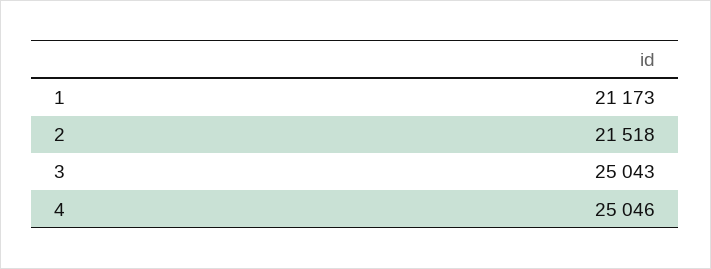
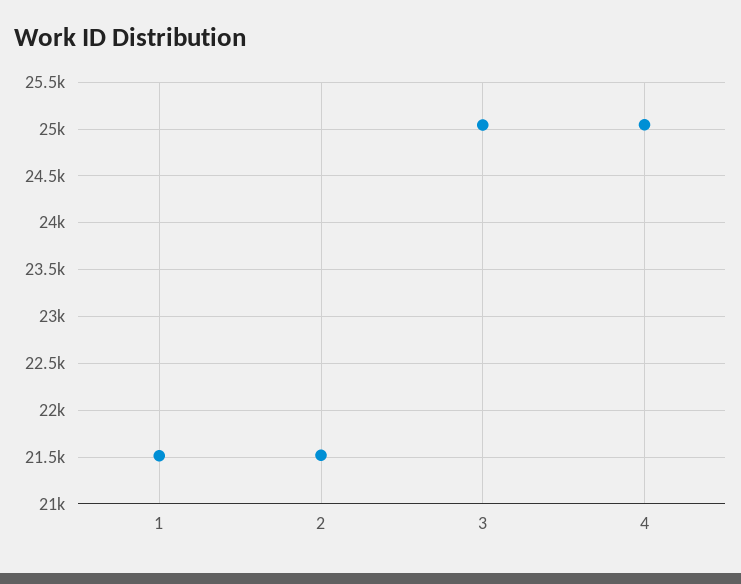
1: 21173 -> 21500

